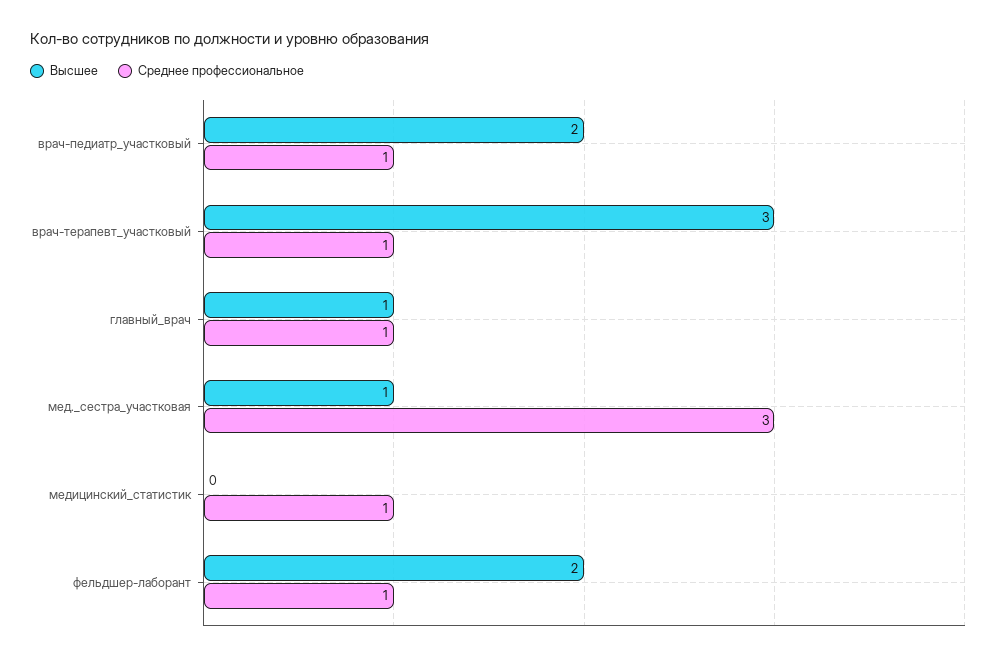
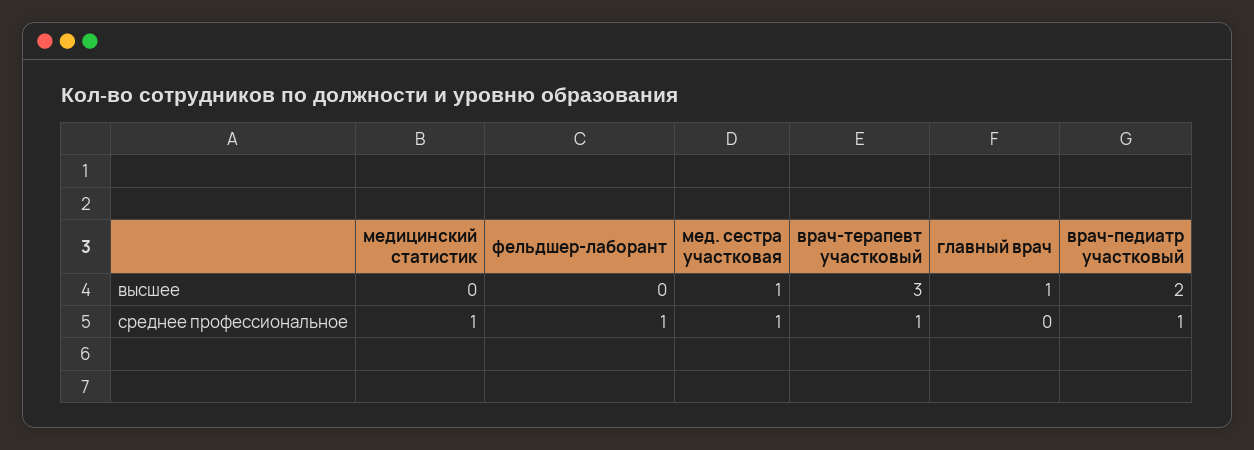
Среднее профессиональное, главный_врач: 1 -> 0
Среднее профессиональное, мед._сестра_участковая: 3 -> 1
Высшее, фельдшер-лаборант: 2 -> 0

